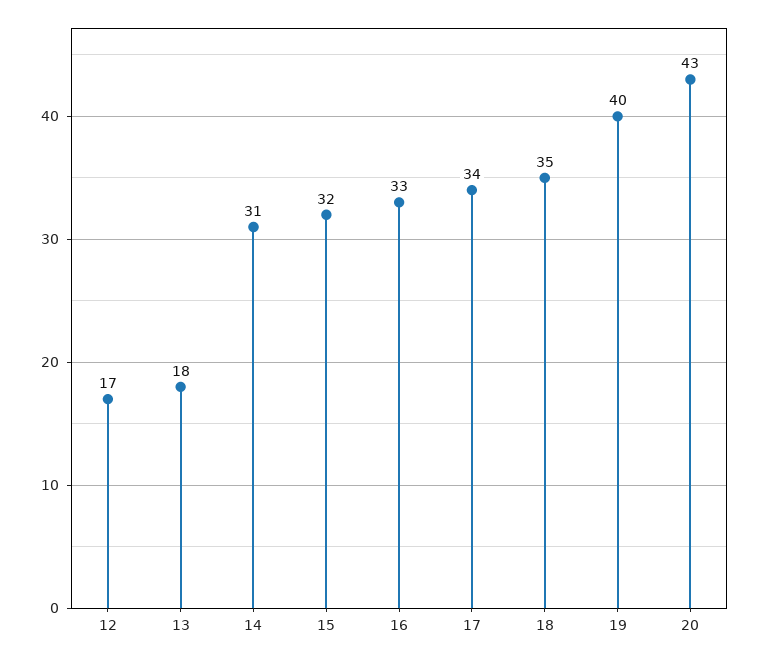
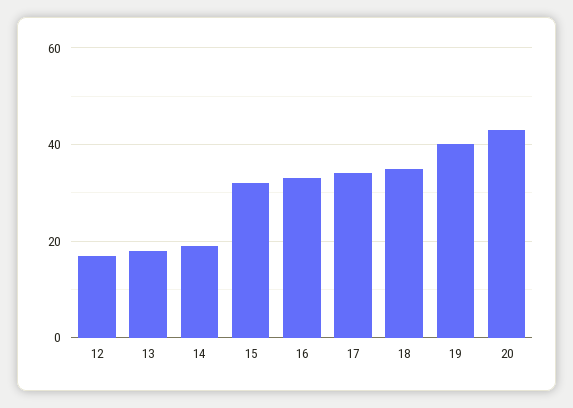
14: 31 -> 20

